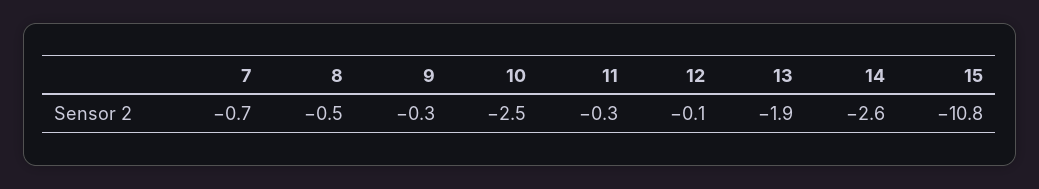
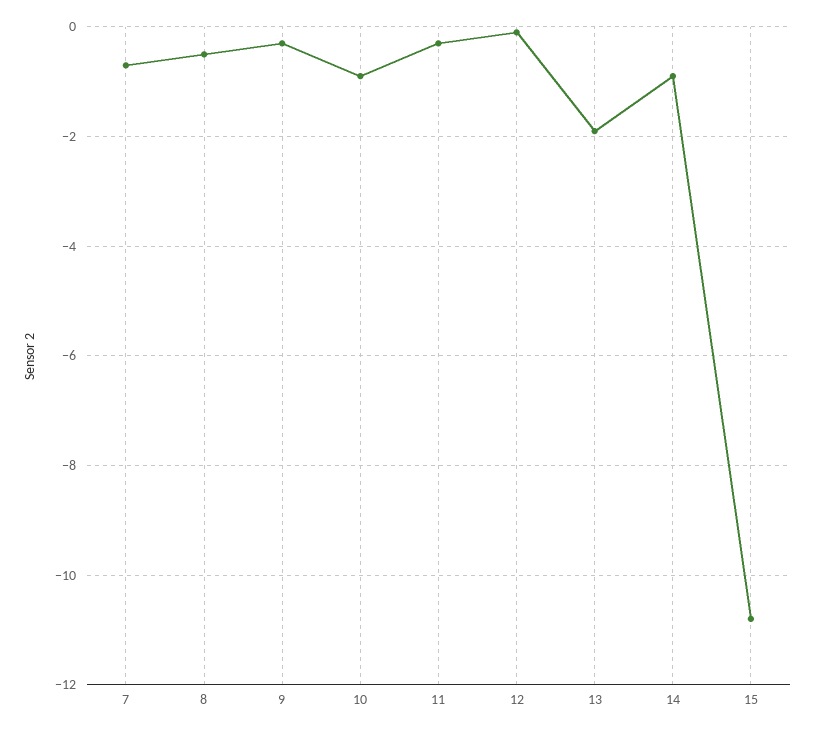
10: -2.5 -> -1
14: -2.6 -> -1

